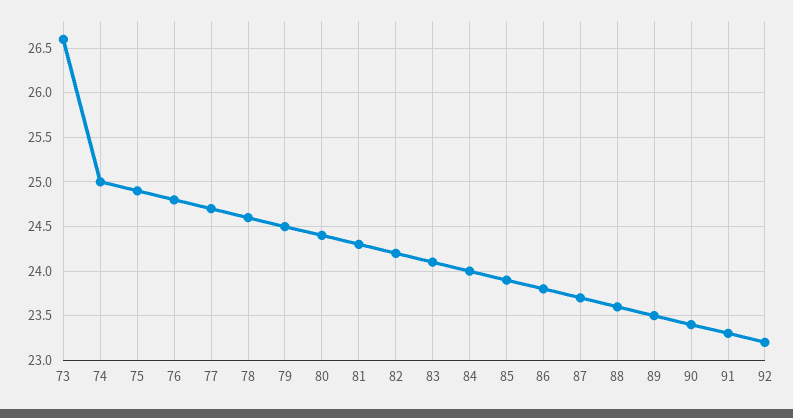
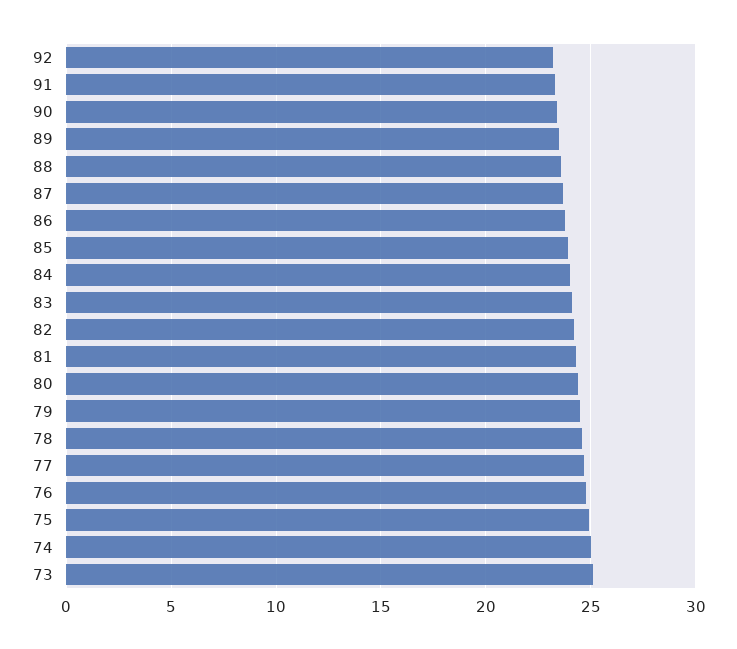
73: 26.6 -> 25

